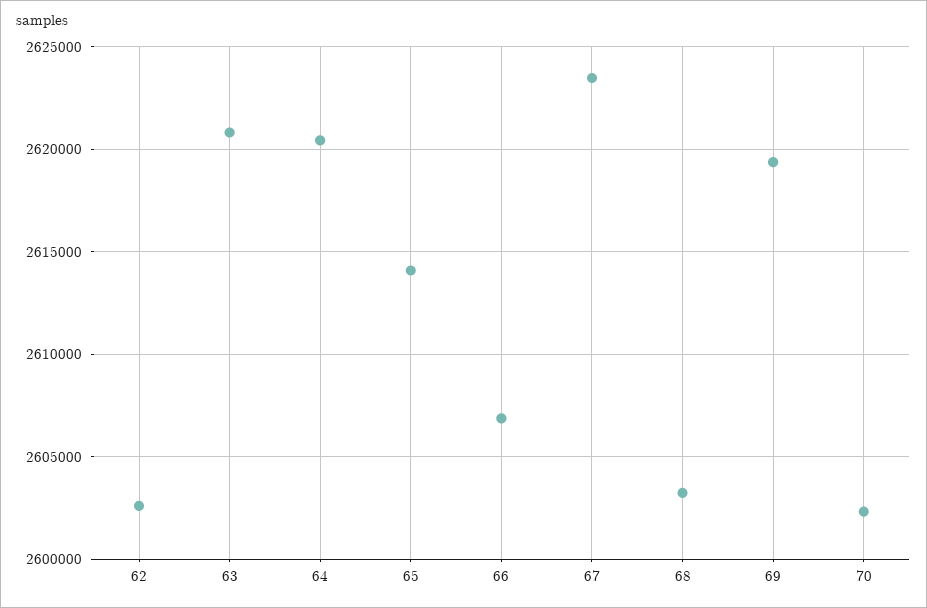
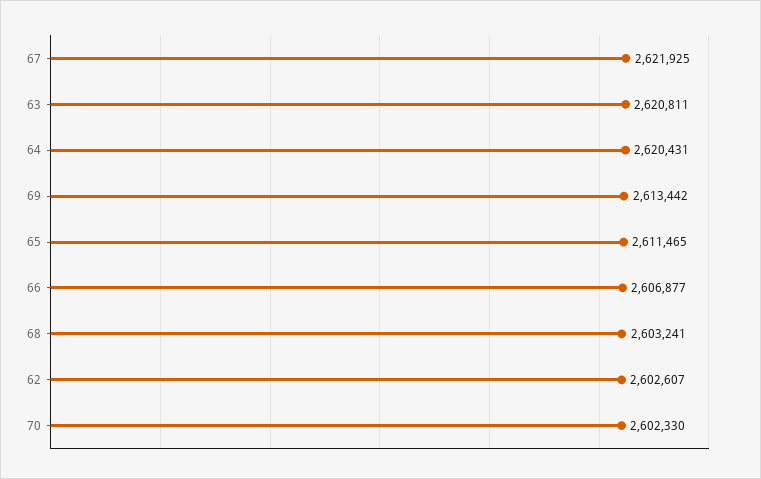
65: 2614000 -> 2611465
67: 2623500 -> 2621925
69: 2619500 -> 2613442

